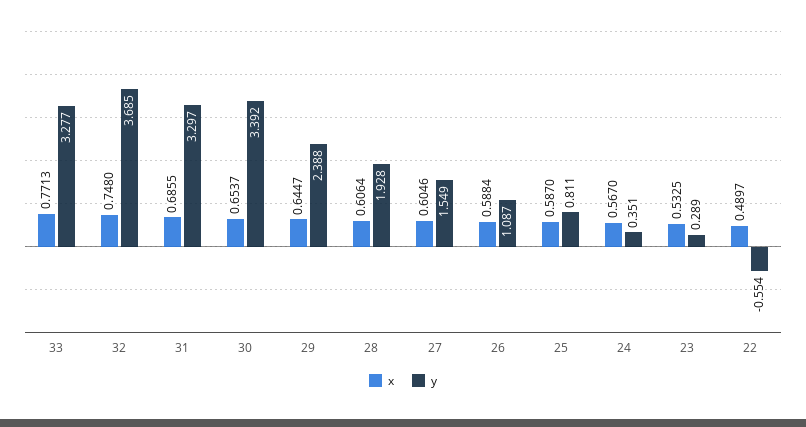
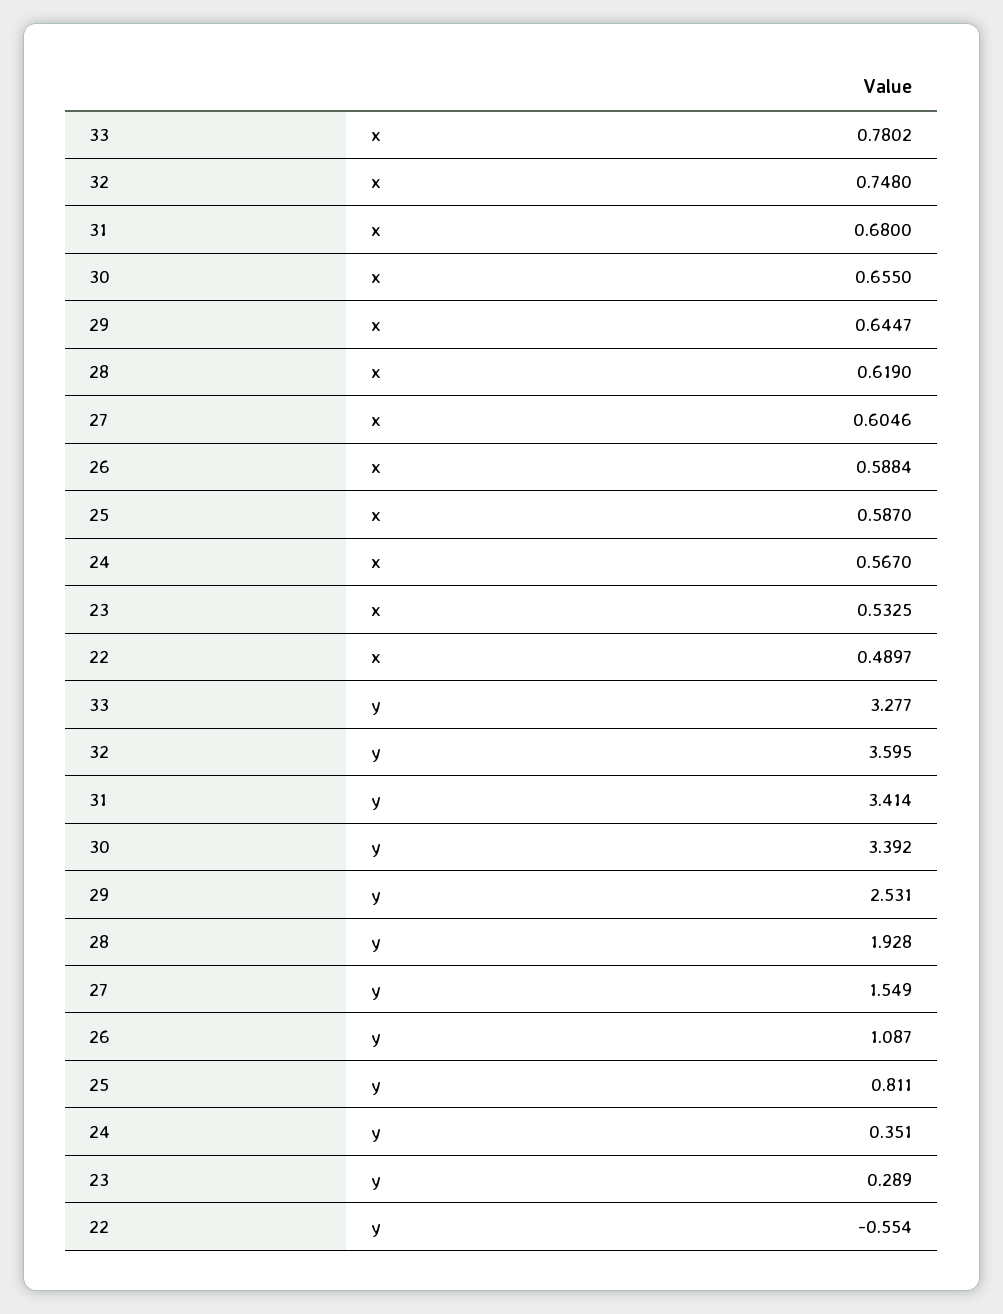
x, 33: 0.7713 -> 0.7802
y, 32: 3.685 -> 3.595
x, 31: 0.6855 -> 0.68
y, 31: 3.297 -> 3.414
x, 30: 0.6537 -> 0.655
y, 29: 2.388 -> 2.531
x, 28: 0.6064 -> 0.619

